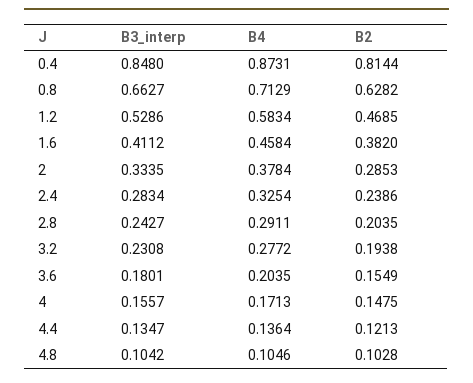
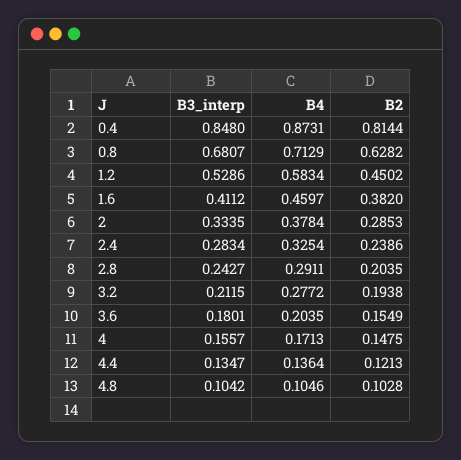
B3_interp, 0.8: 0.6627 -> 0.6807
B2, 1.2: 0.4685 -> 0.4502
B4, 1.6: 0.4584 -> 0.4597
B3_interp, 3.2: 0.2308 -> 0.2115

